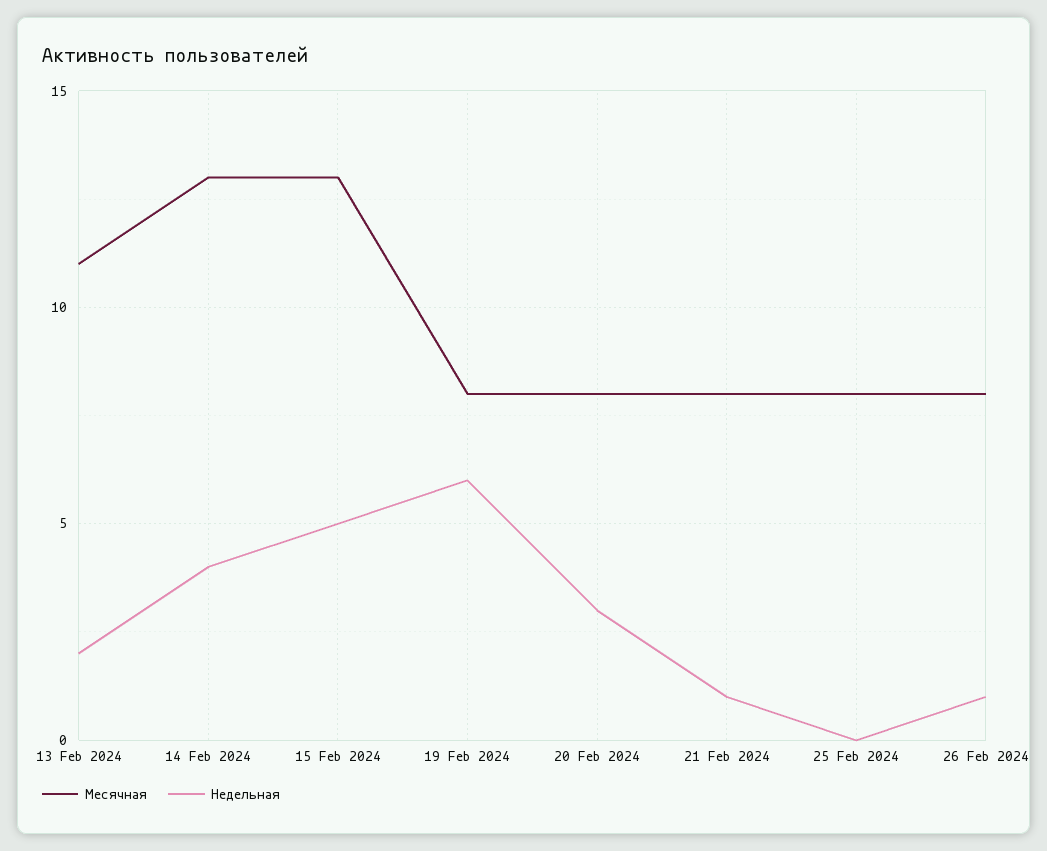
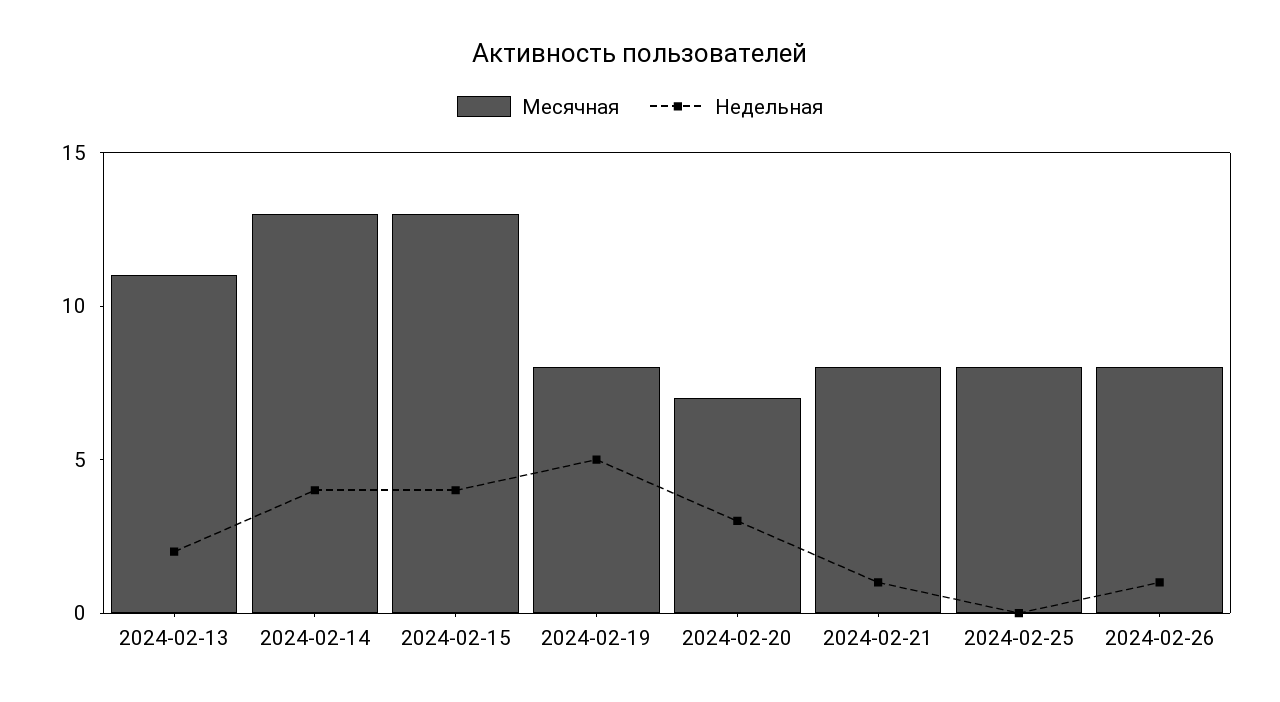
Недельная, 15 Feb 2024: 5 -> 4
Недельная, 19 Feb 2024: 6 -> 5
Месячная, 20 Feb 2024: 8 -> 7

